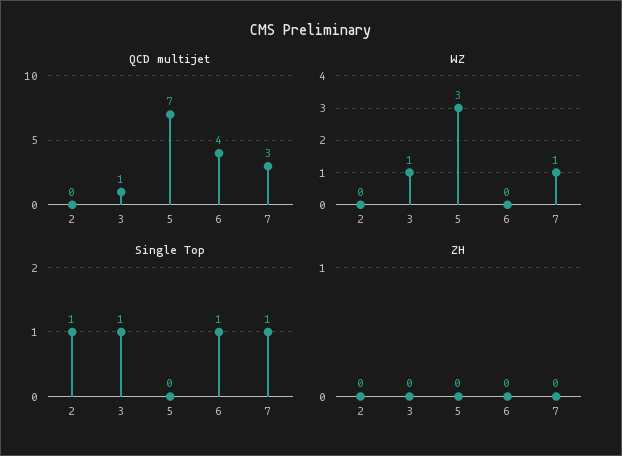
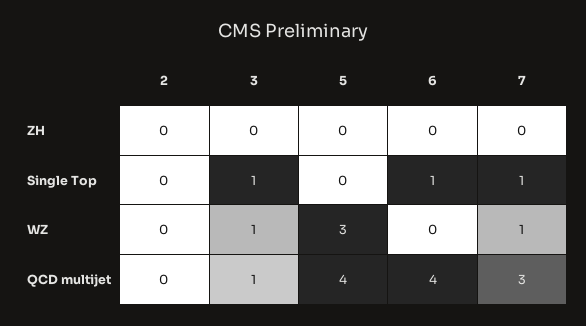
QCD multijet, 5: 7 -> 4
Single Top, 2: 1 -> 0

